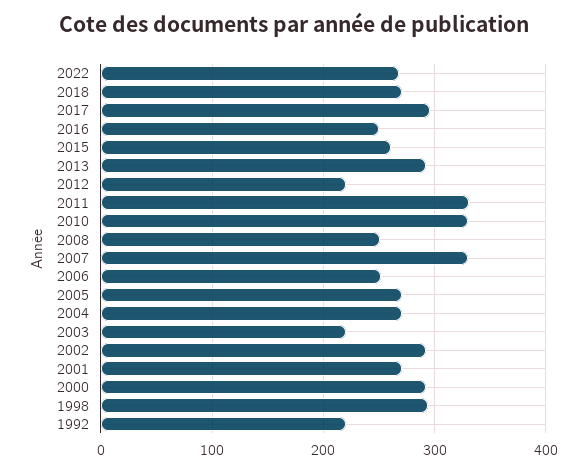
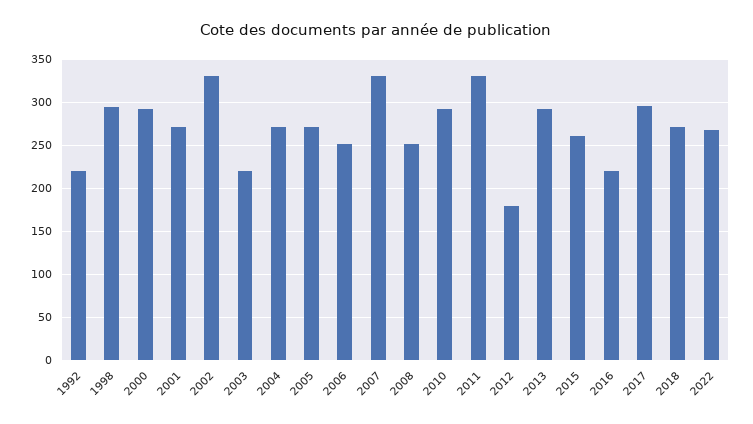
2016: 250 -> 220
2012: 220 -> 180
2010: 330 -> 290
2002: 290 -> 330

